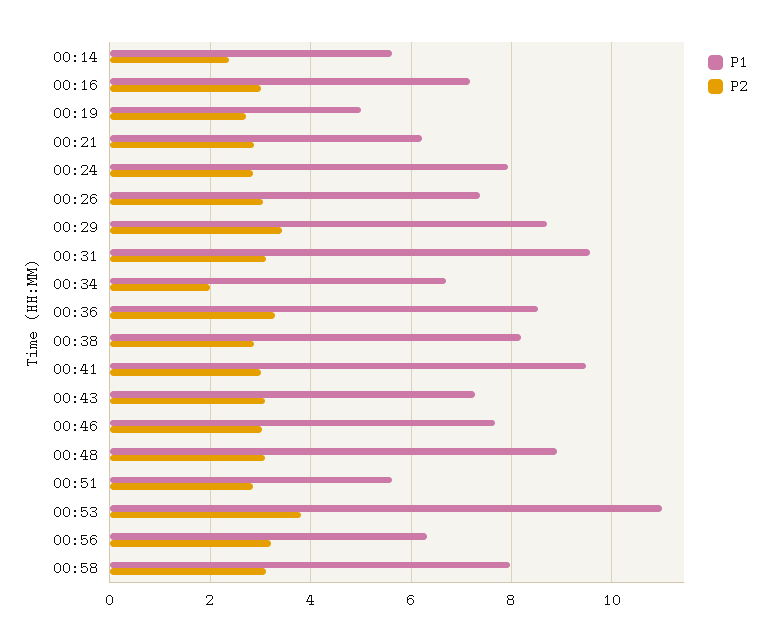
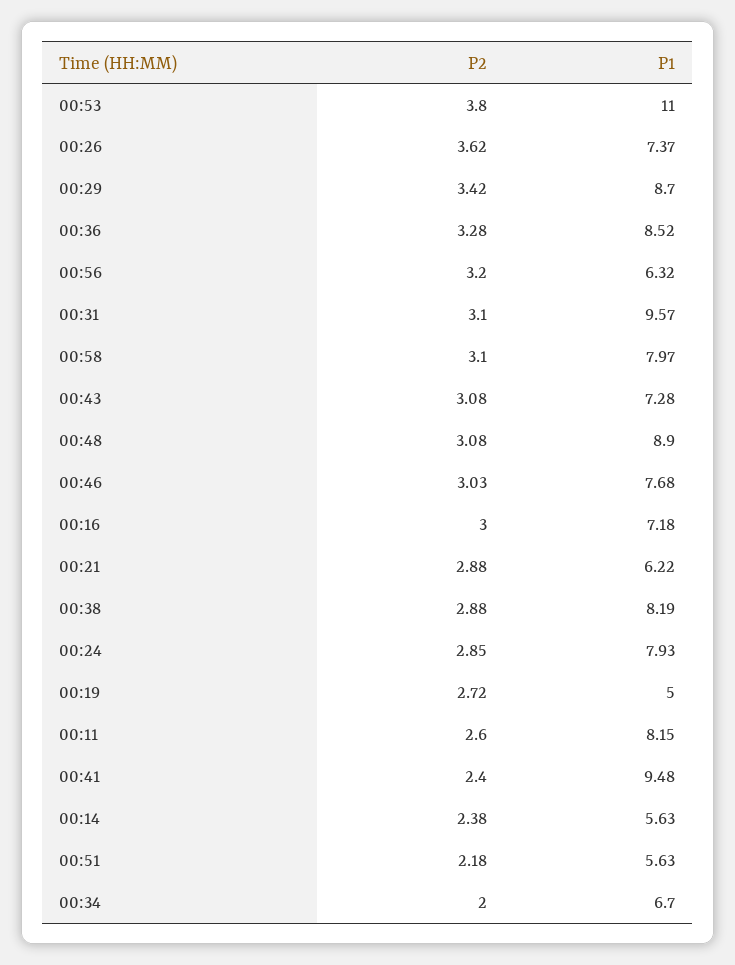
P2, 00:26: 3 -> 3.62
P2, 00:41: 3 -> 2.4
P2, 00:51: 2.8 -> 2.18
P2, 00:11: none -> 2.6
P1, 00:11: none -> 8.15

